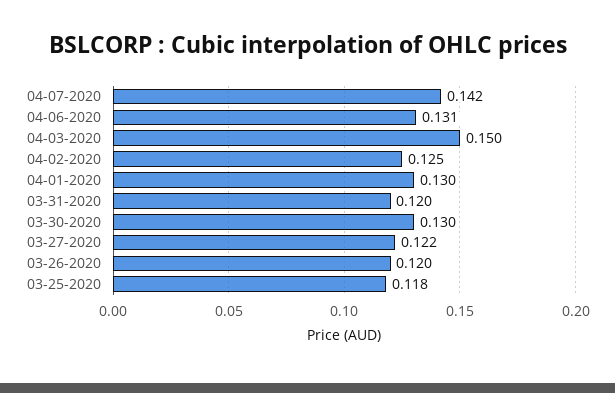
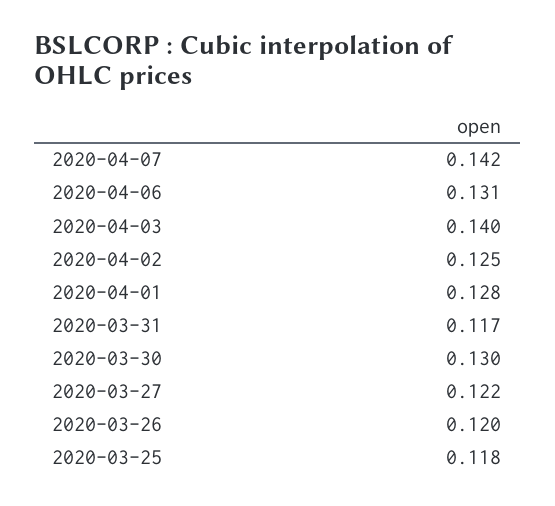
04-03-2020: 0.15 -> 0.14
04-01-2020: 0.13 -> 0.128
03-31-2020: 0.12 -> 0.117

